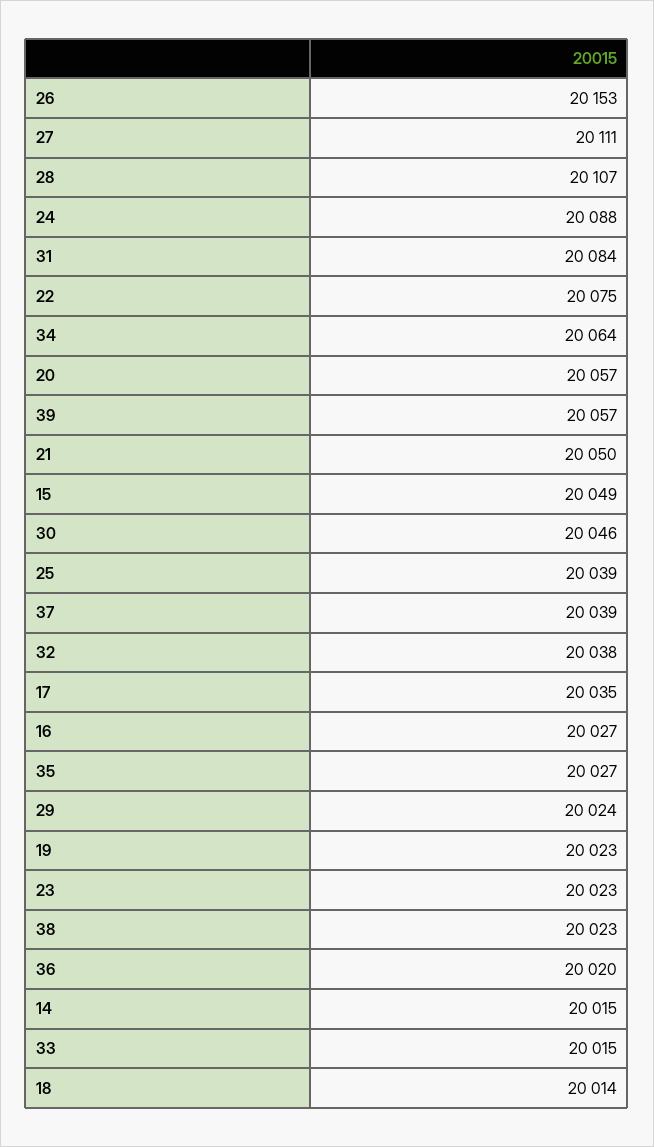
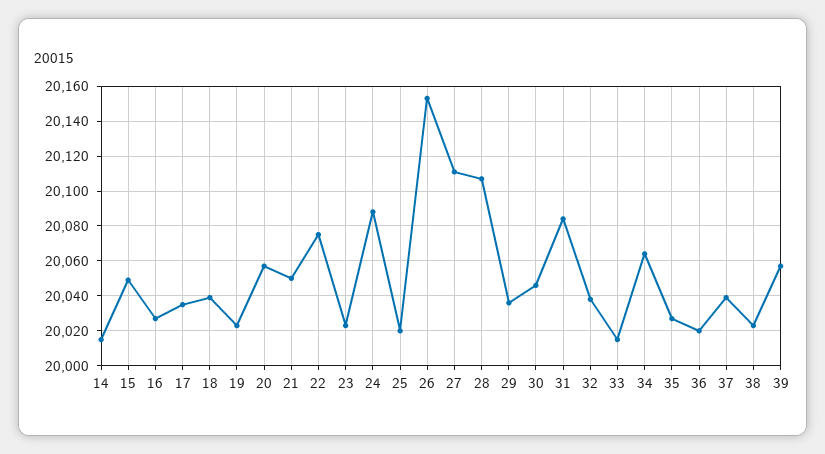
25: 20039 -> 20020
29: 20024 -> 20035
18: 20014 -> 20040

